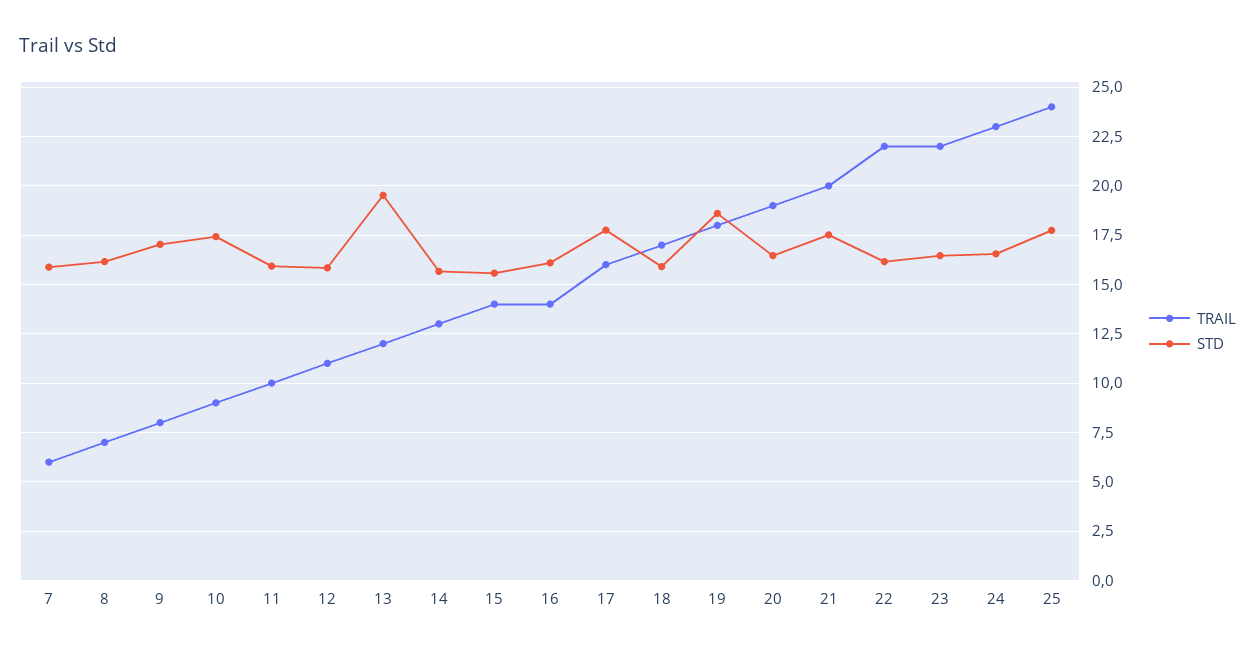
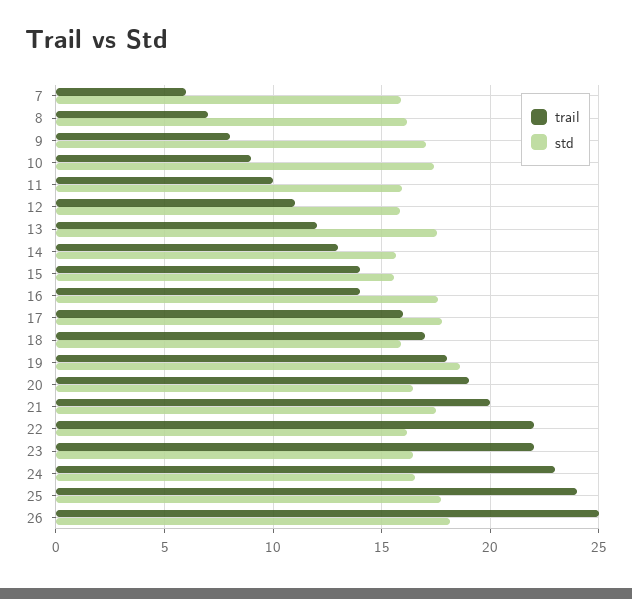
STD, 13: 19.5 -> 17.5
STD, 16: 16 -> 17.5
TRAIL, 26: none -> 25
STD, 26: none -> 18

